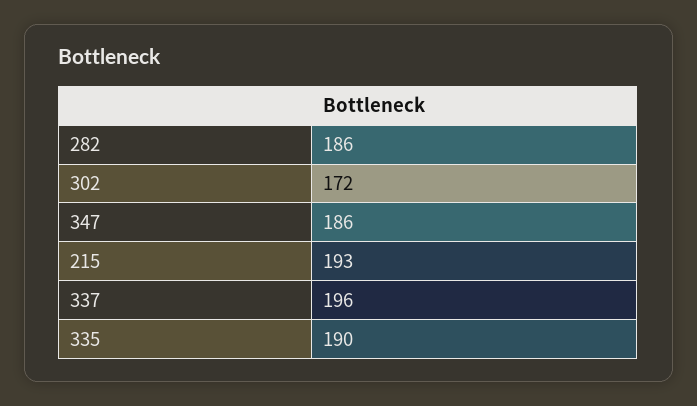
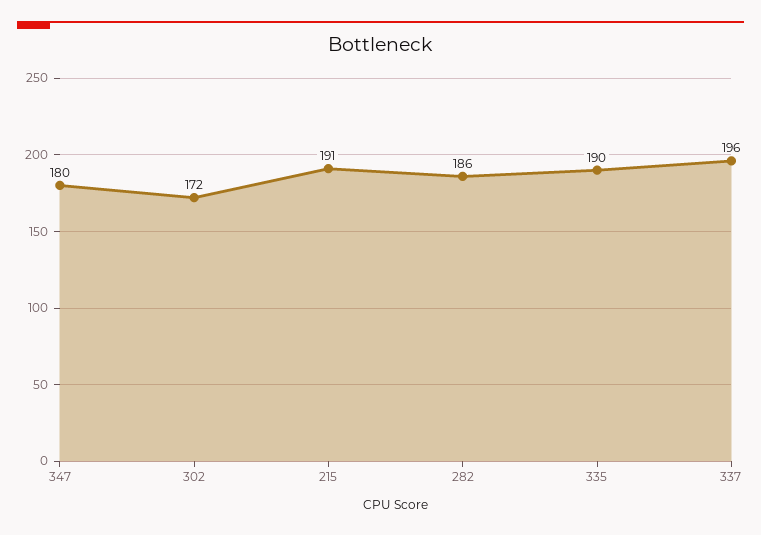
347: 186 -> 180
215: 193 -> 191

